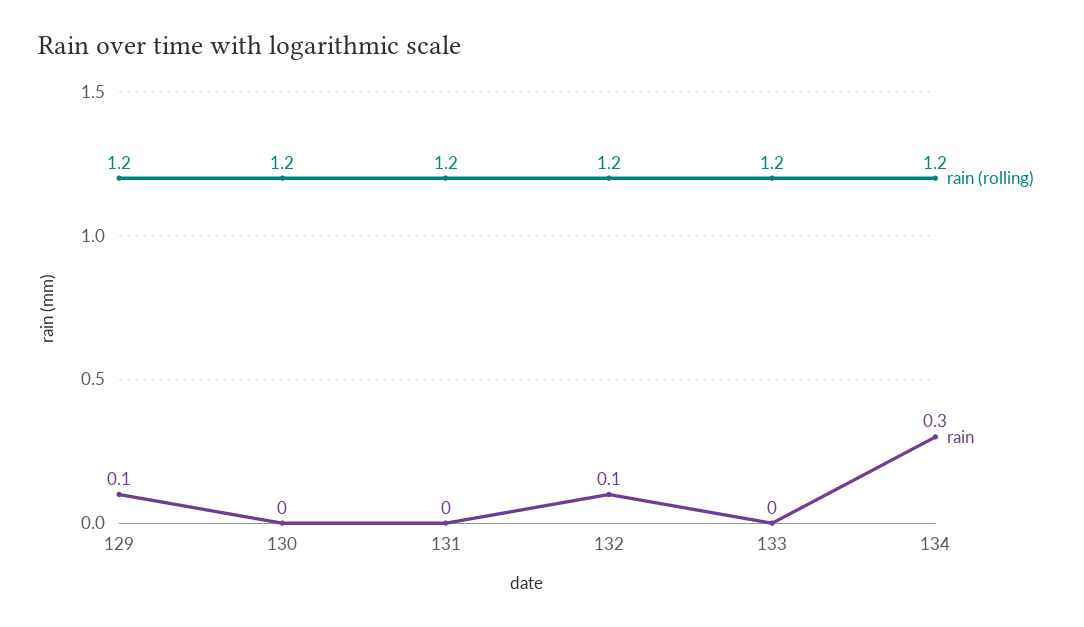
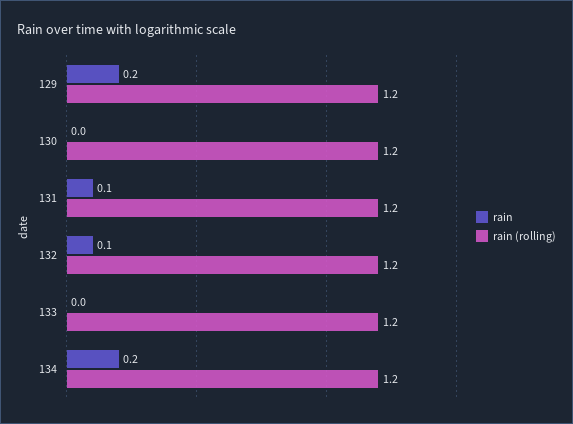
rain, 129: 0.1 -> 0.2
rain, 131: 0 -> 0.1
rain, 134: 0.3 -> 0.2

